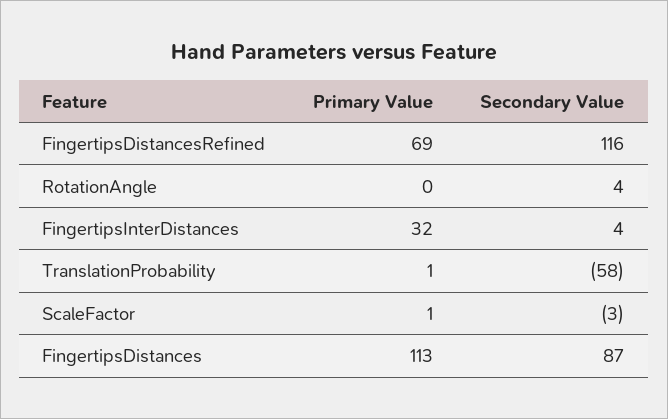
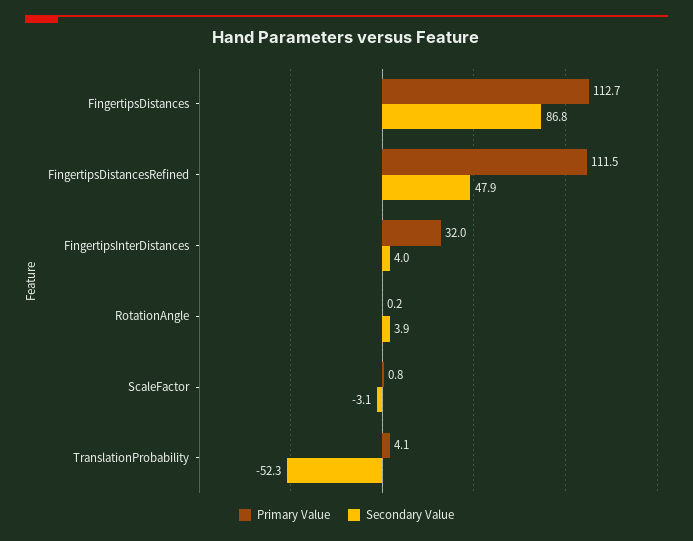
Primary Value, FingertipsDistancesRefined: 69 -> 111.5
Secondary Value, FingertipsDistancesRefined: 116 -> 47.9
Primary Value, TranslationProbability: 1 -> 4.1
Secondary Value, TranslationProbability: -58 -> -52.3

